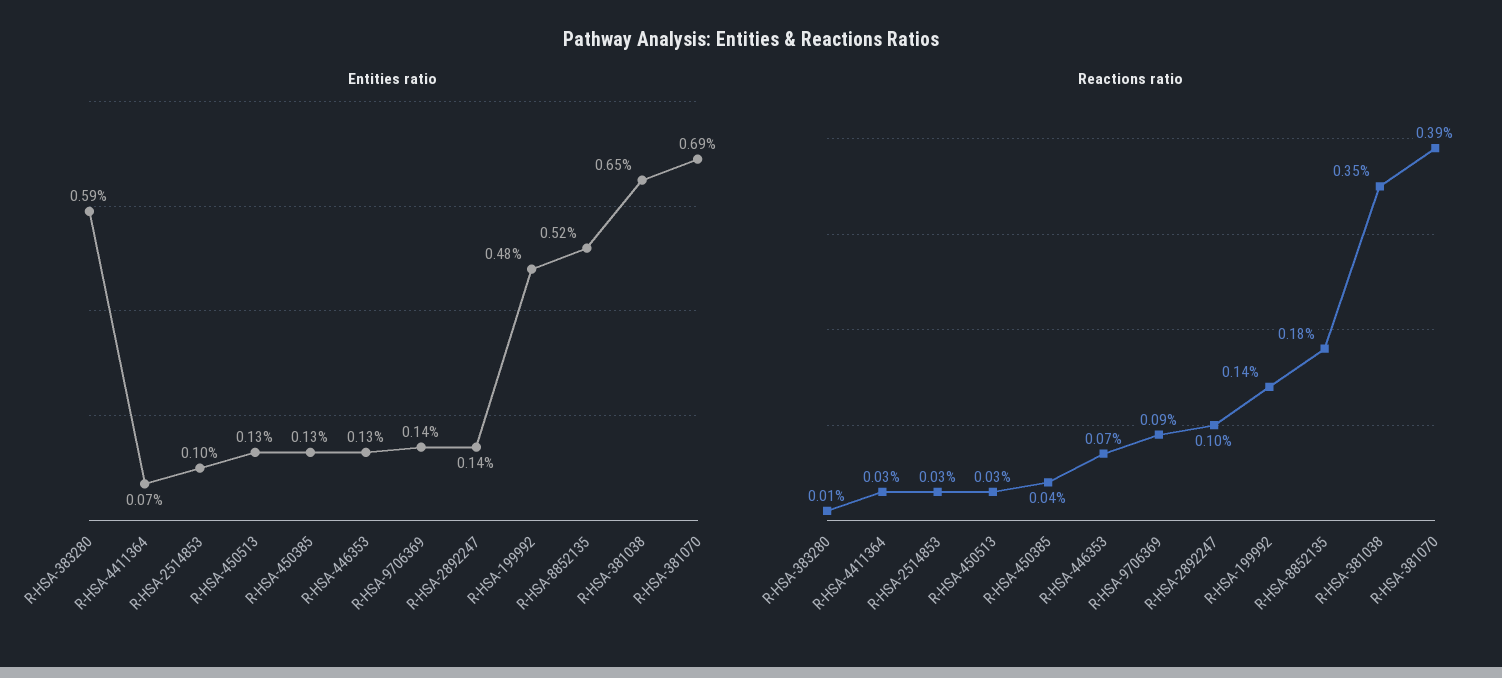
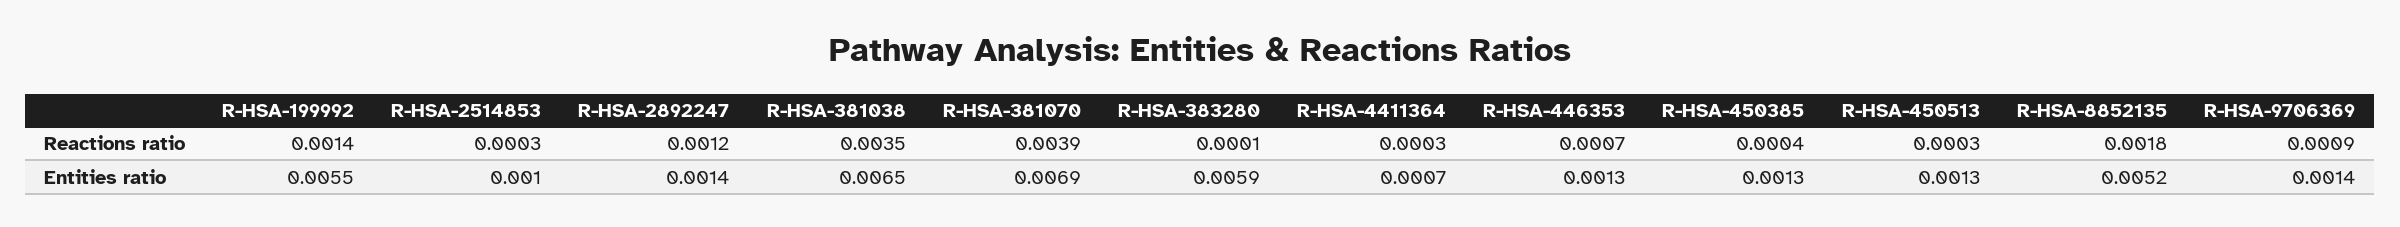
Entities ratio, R-HSA-199992: 0.0048 -> 0.0055
Reactions ratio, R-HSA-2892247: 0.001 -> 0.0012

